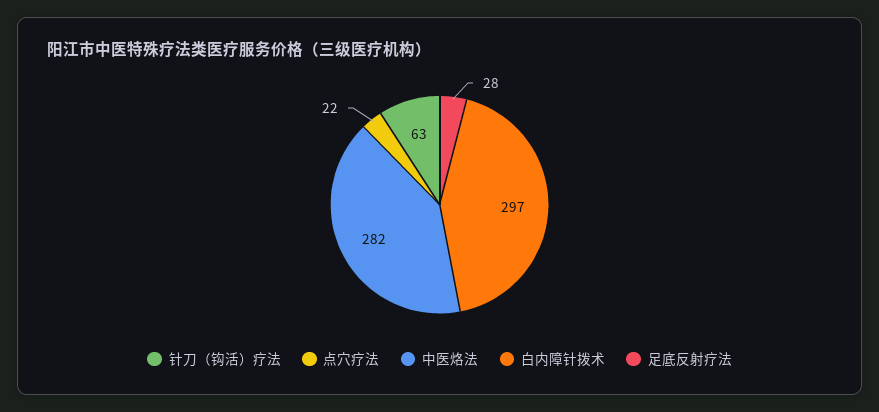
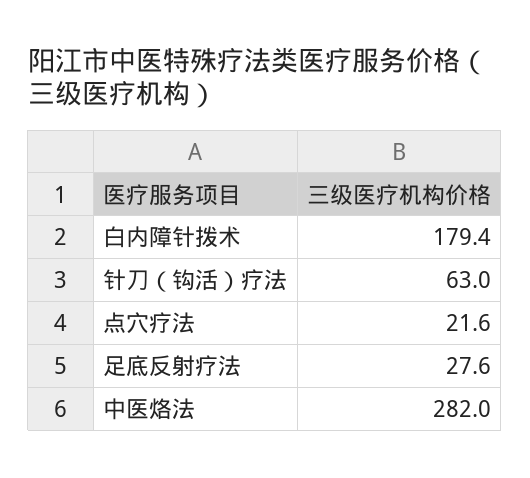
白内障针拨术: 297 -> 179.4

